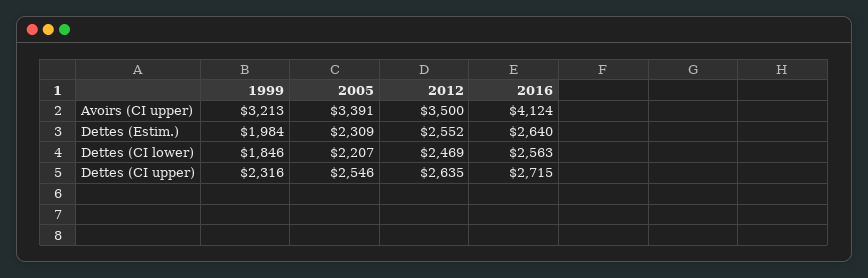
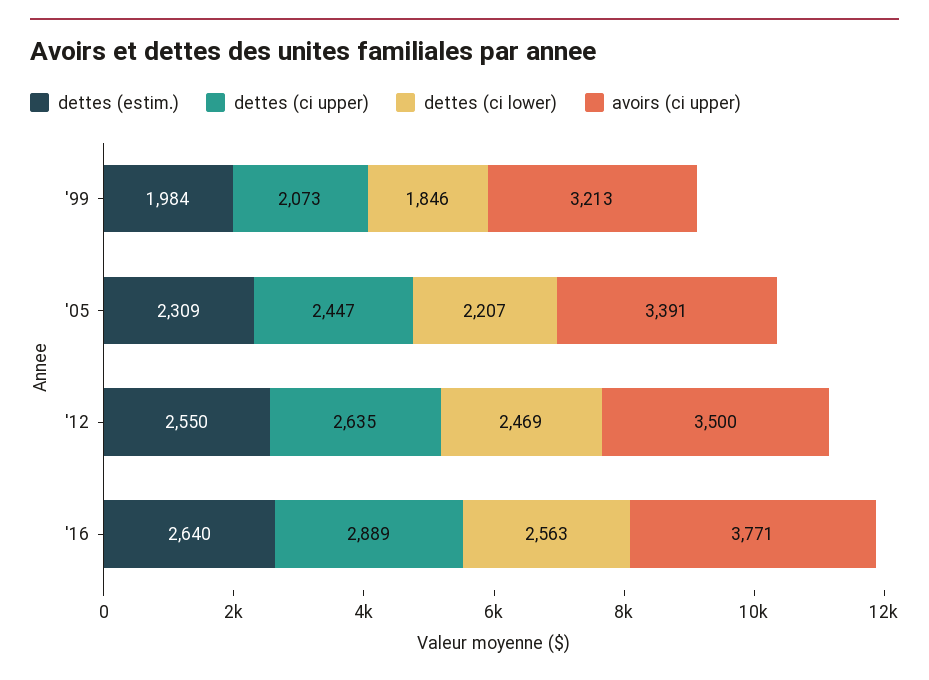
Avoirs (CI upper), 2016: 4124 -> 3771
Dettes (Estim.), 2012: 2552 -> 2550
Dettes (CI upper), 1999: 2316 -> 2073
Dettes (CI upper), 2005: 2546 -> 2447
Dettes (CI upper), 2016: 2715 -> 2889

